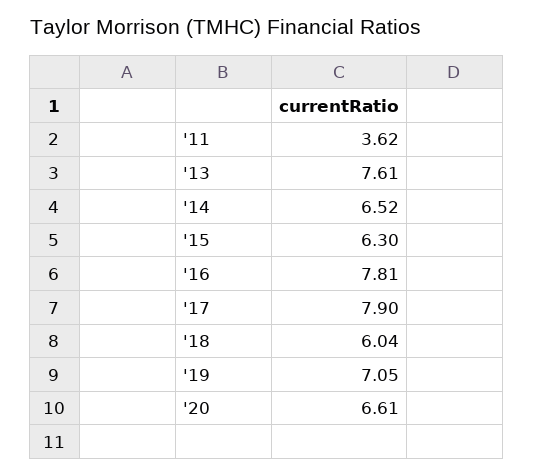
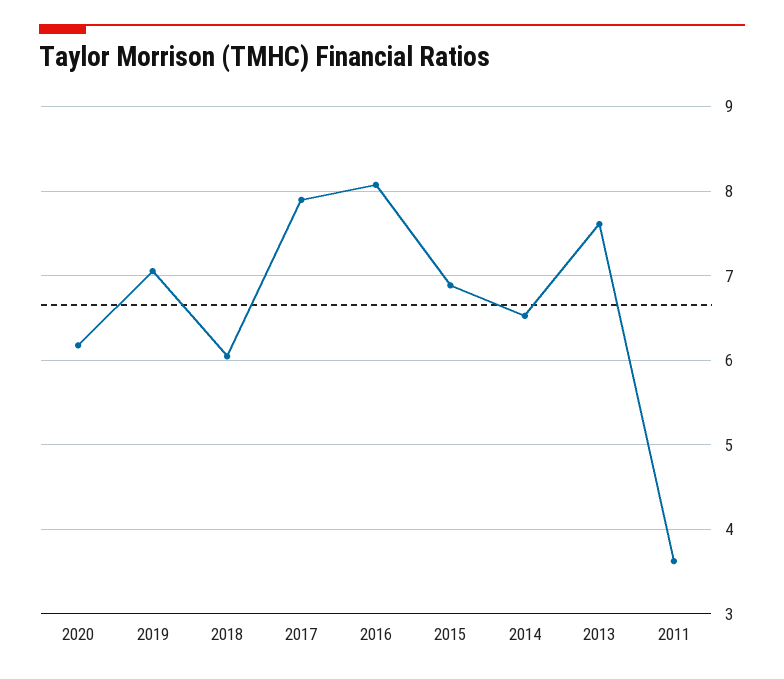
'15: 6.3 -> 6.9
'16: 7.81 -> 8.1
'20: 6.61 -> 6.2

